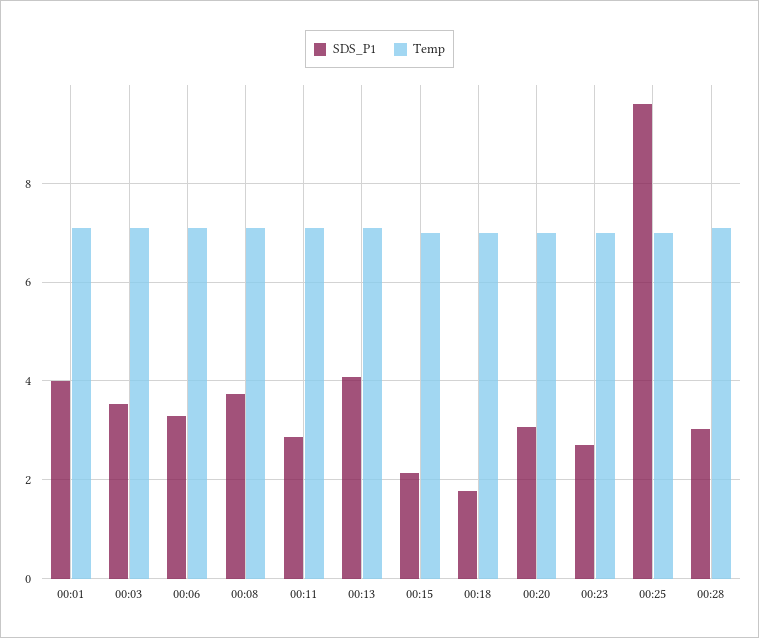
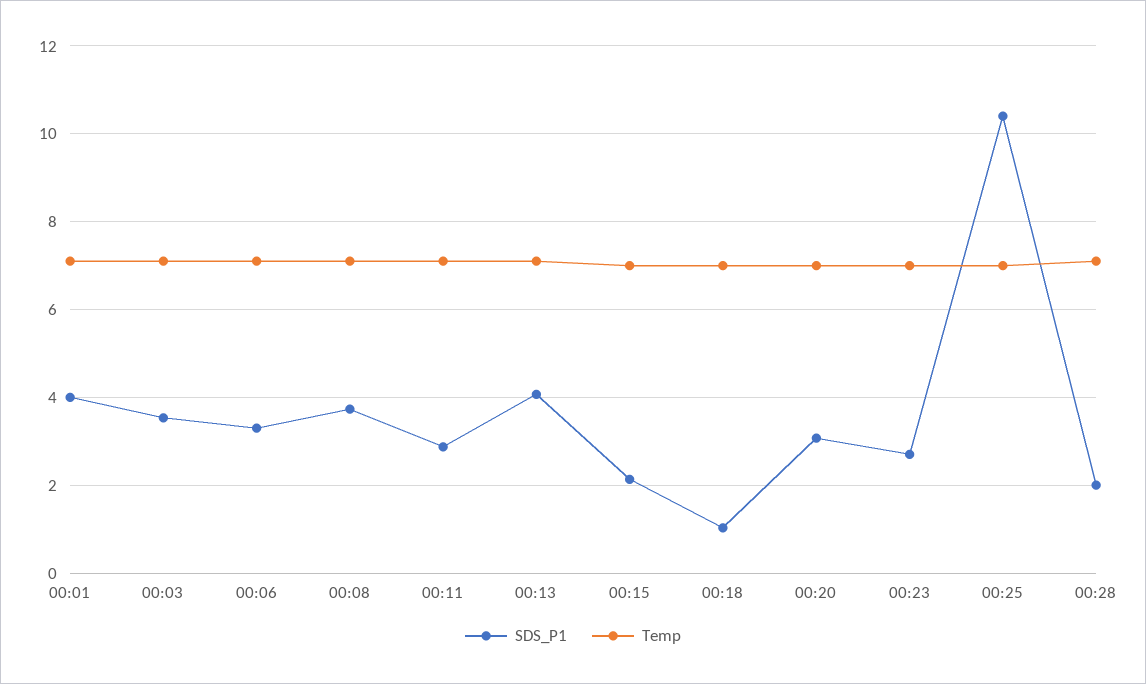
SDS_P1, 00:18: 1.8 -> 1
SDS_P1, 00:25: 9.6 -> 10.4
SDS_P1, 00:28: 3 -> 2

